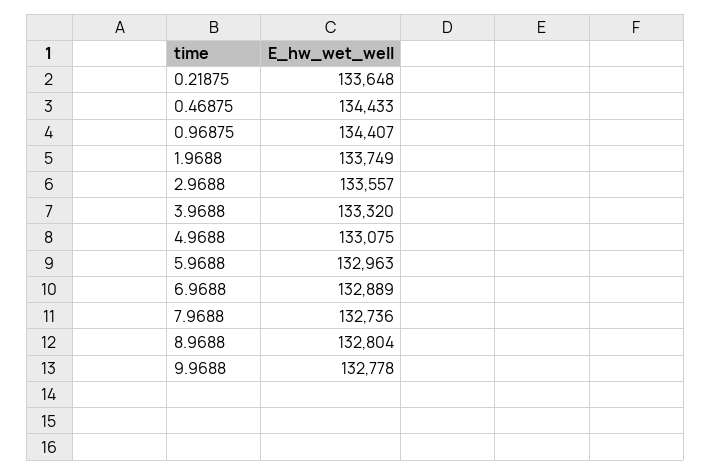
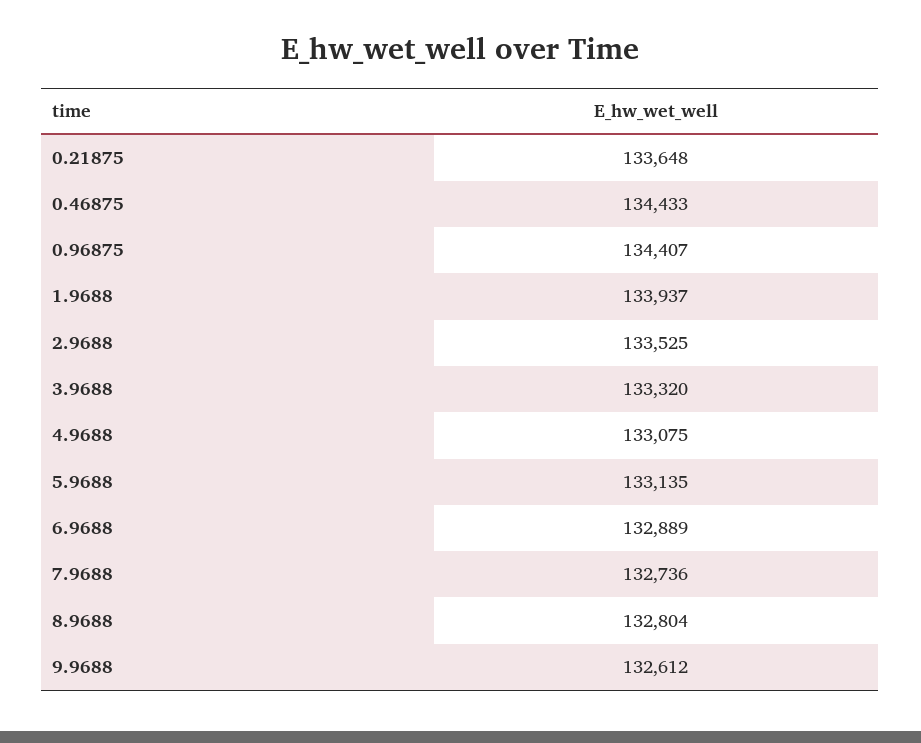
1.9688: 133749 -> 133937
2.9688: 133557 -> 133525
5.9688: 132963 -> 133135
9.9688: 132778 -> 132612

